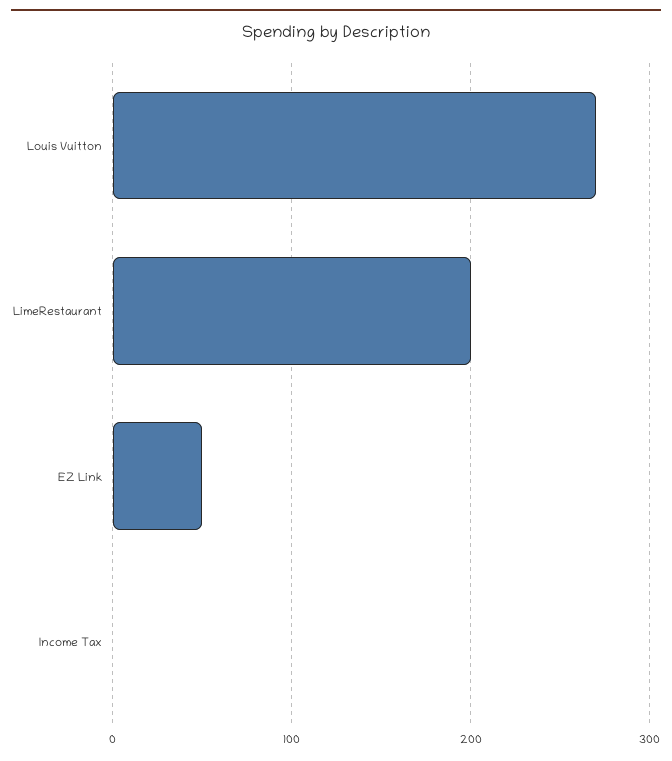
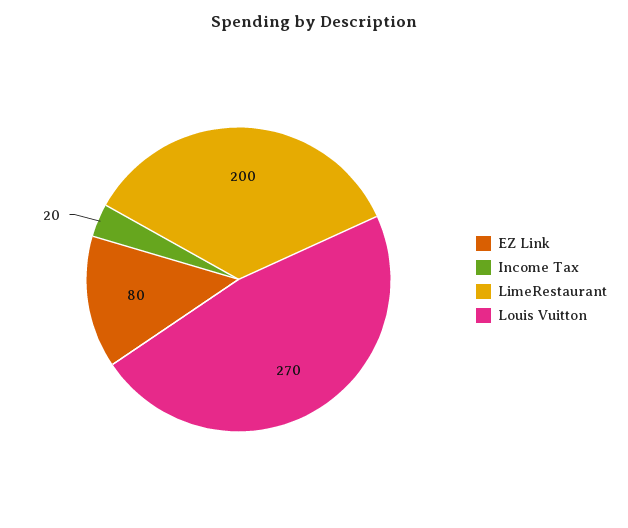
EZ Link: 50 -> 80
Income Tax: 0 -> 20

